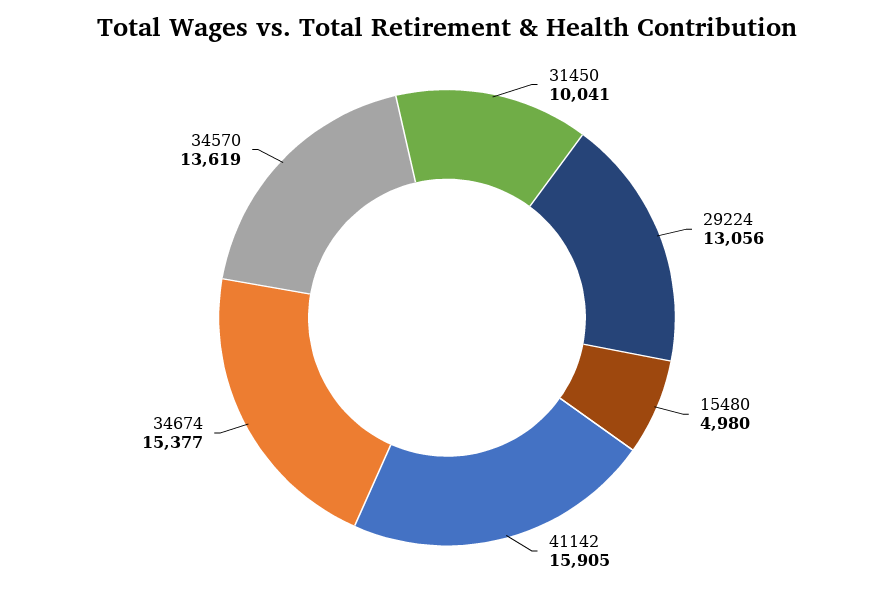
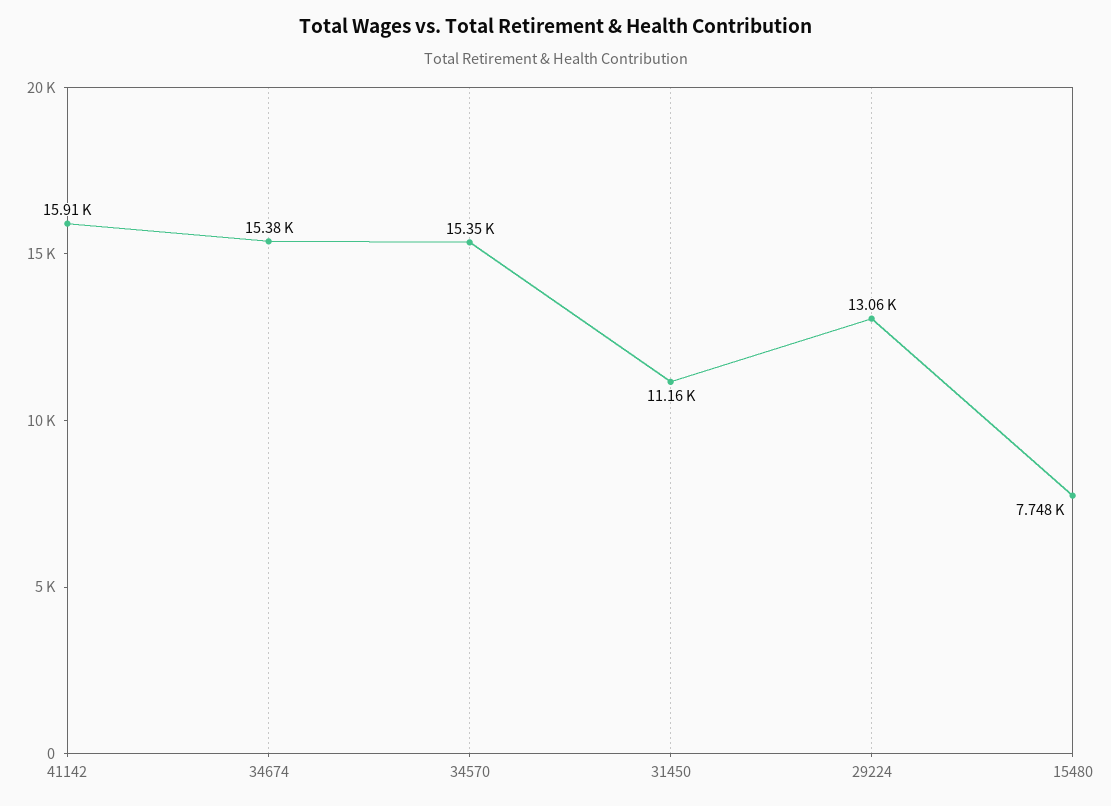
31450: 10041 -> 11160
15480: 4980 -> 7748
34570: 13619 -> 15350

